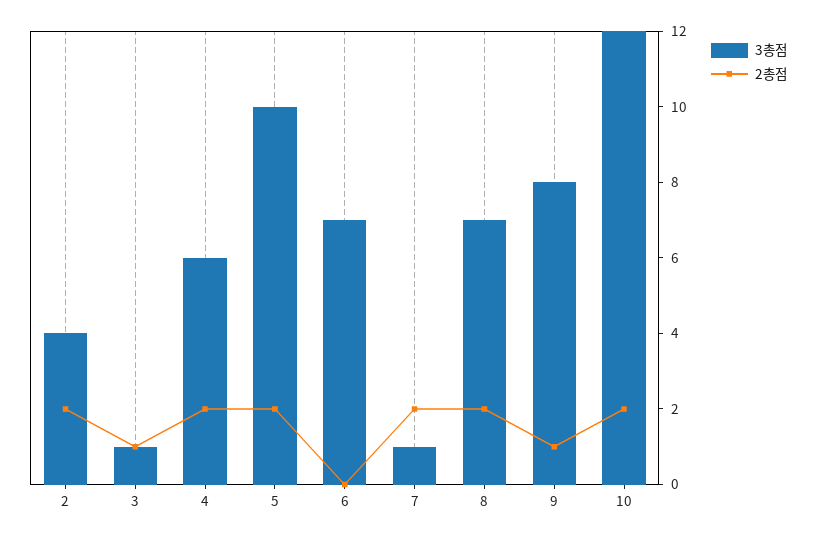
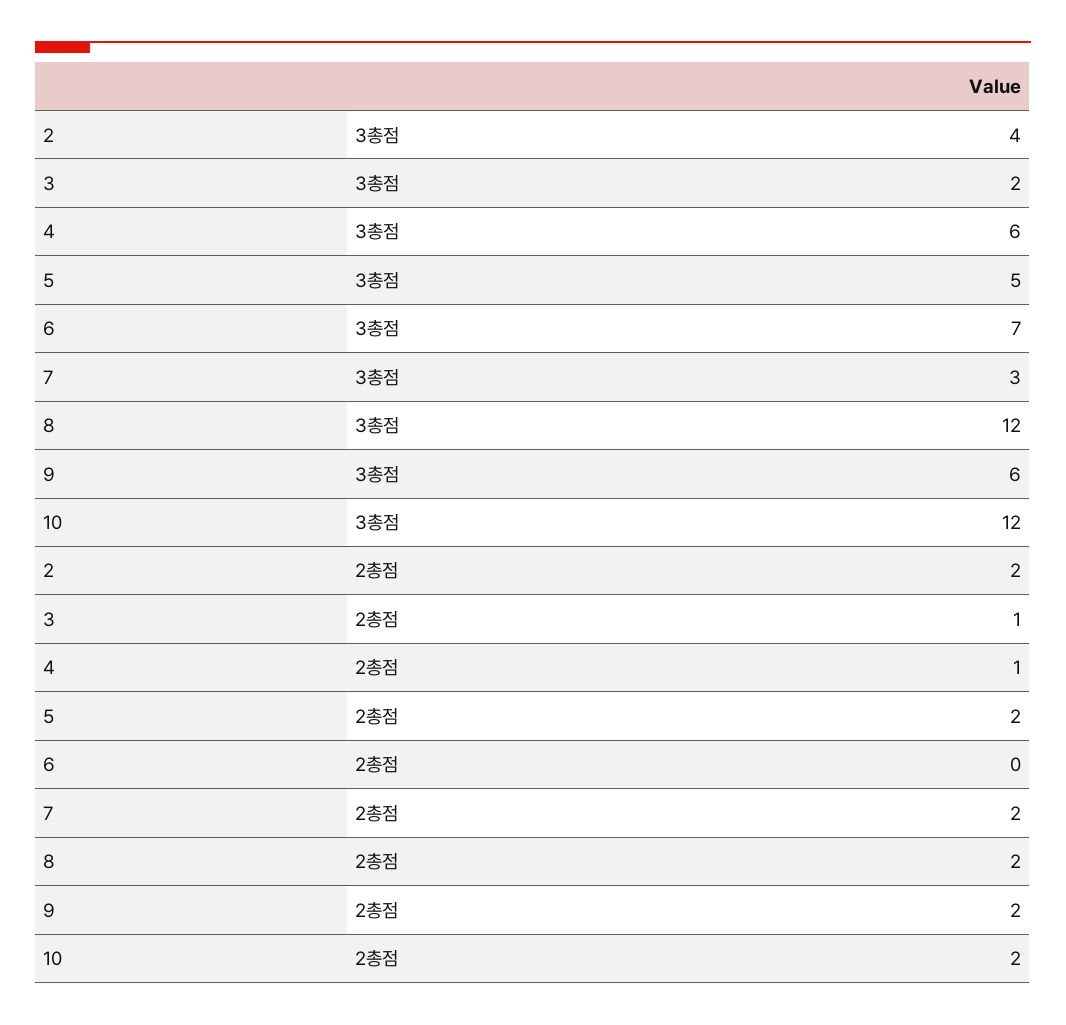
3총점, 3: 1 -> 2
2총점, 4: 2 -> 1
3총점, 5: 10 -> 5
3총점, 7: 1 -> 3
3총점, 8: 7 -> 12
3총점, 9: 8 -> 6
2총점, 9: 1 -> 2

